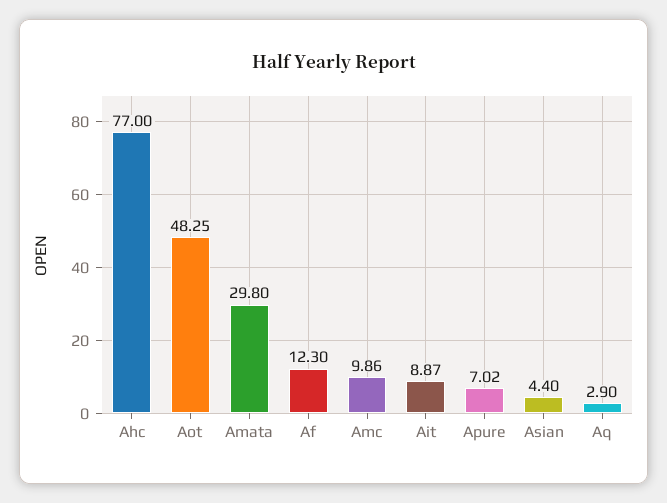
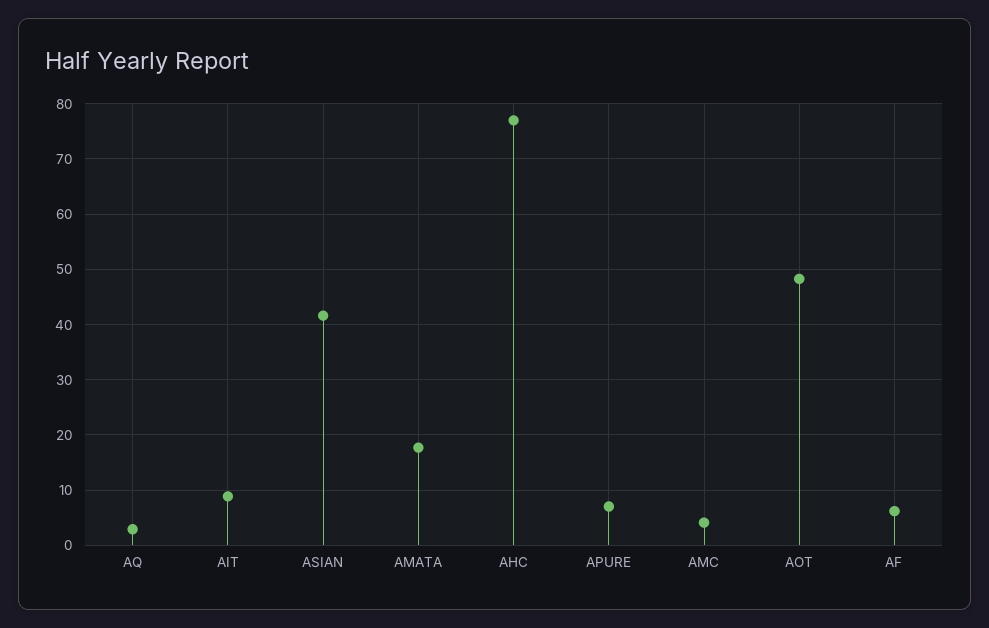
Amata: 29.8 -> 18
Af: 12.3 -> 6
Amc: 9.86 -> 4
Asian: 4.4 -> 42

